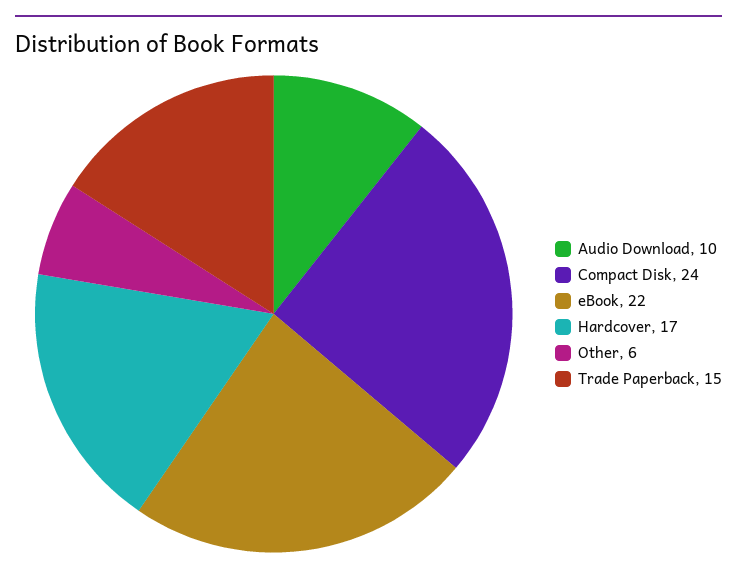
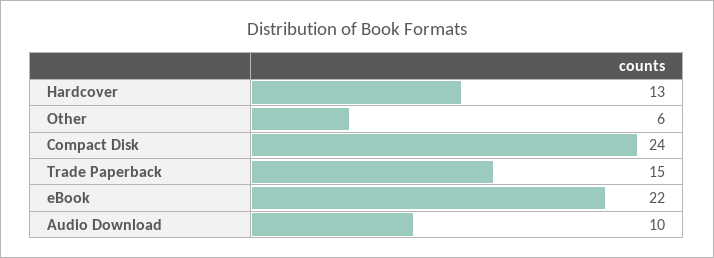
Hardcover: 17 -> 13

